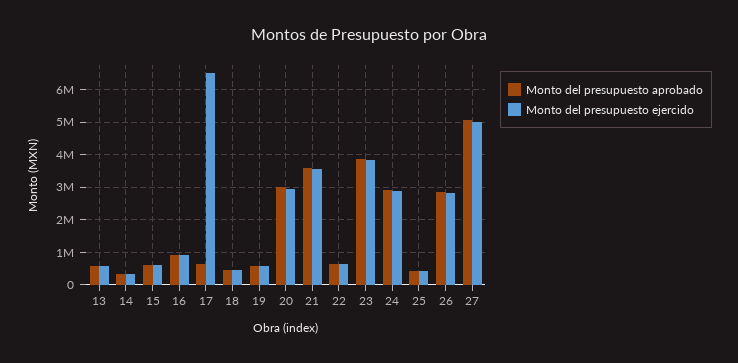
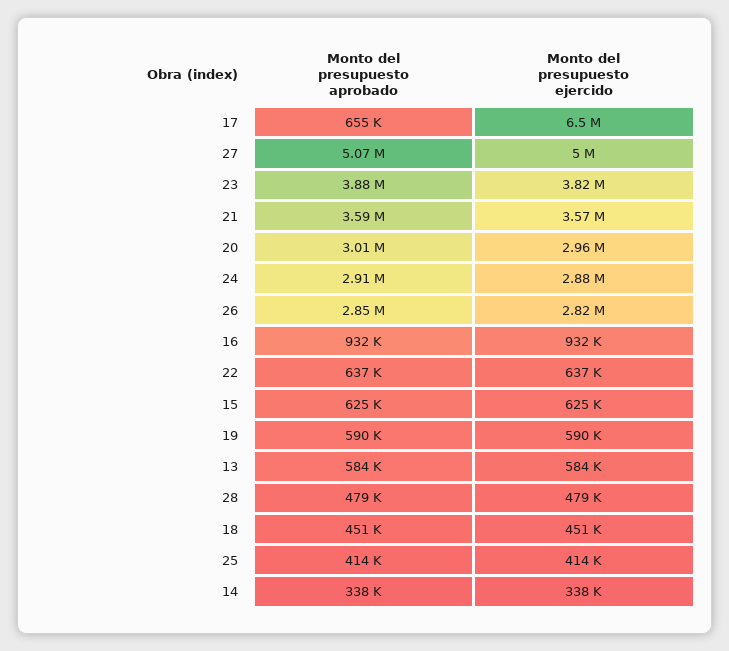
Monto del presupuesto aprobado, 28: none -> 479000
Monto del presupuesto ejercido, 28: none -> 479000

